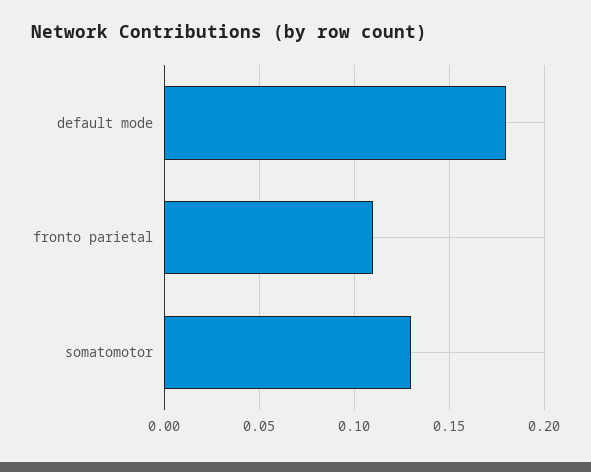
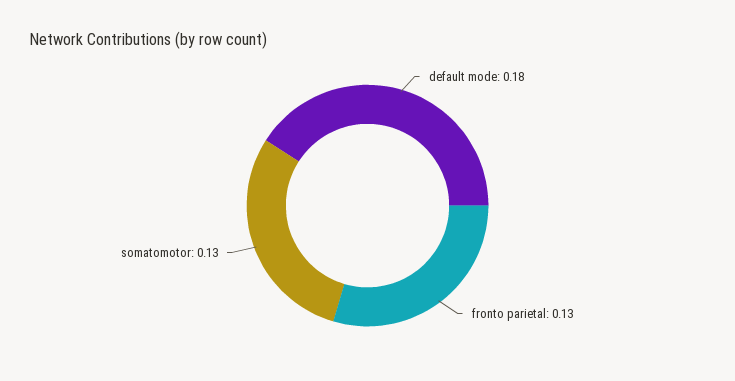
fronto parietal: 0.11 -> 0.13

